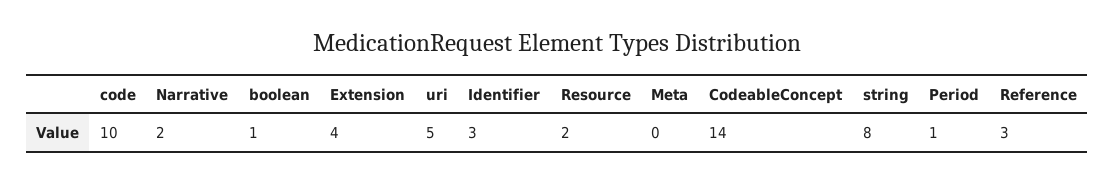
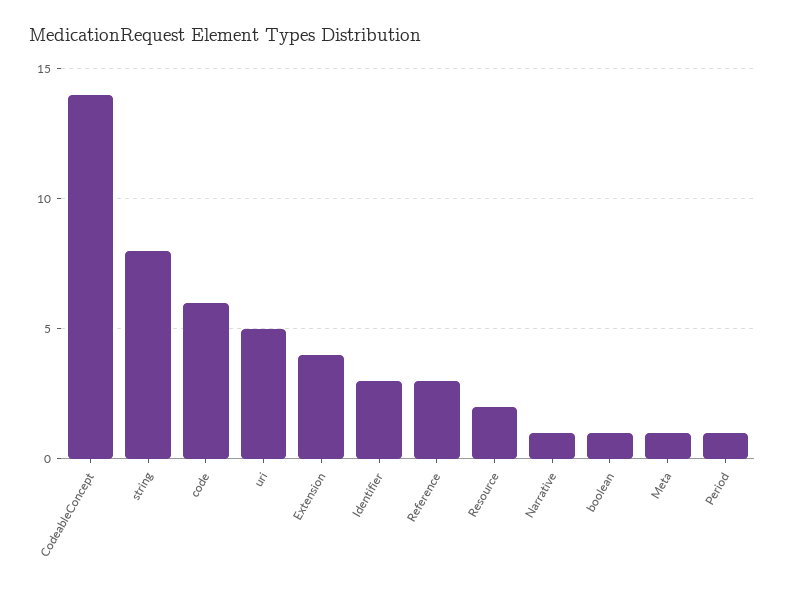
code: 10 -> 6
Narrative: 2 -> 1
Meta: 0 -> 1

